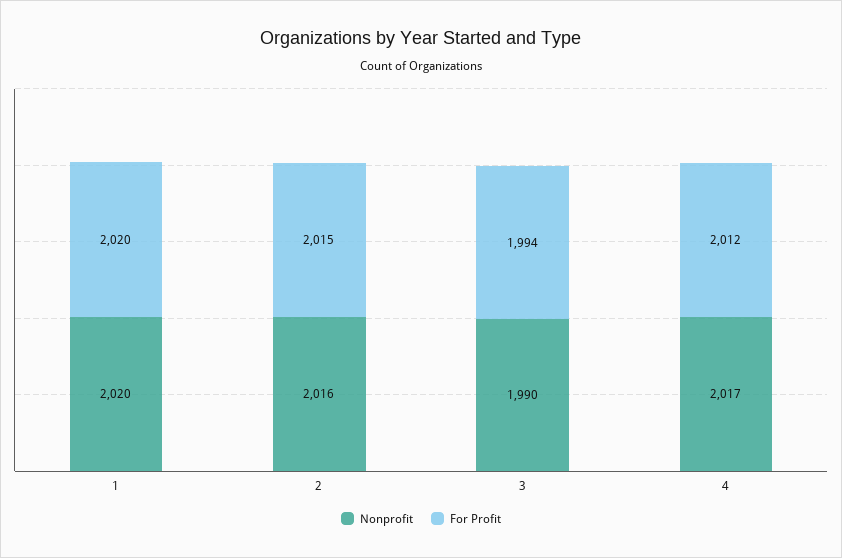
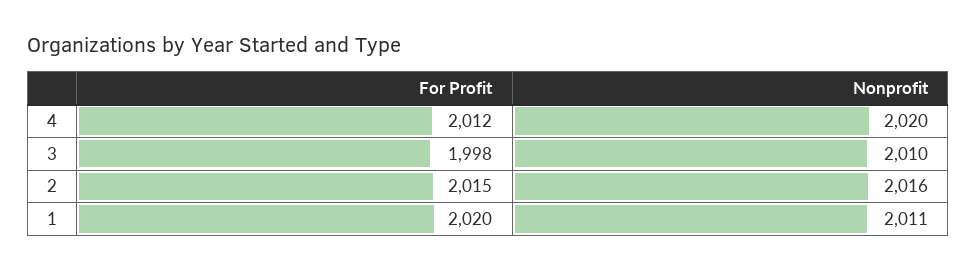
Nonprofit, 1: 2020 -> 2011
Nonprofit, 3: 1990 -> 2010
For Profit, 3: 1994 -> 1998
Nonprofit, 4: 2017 -> 2020

